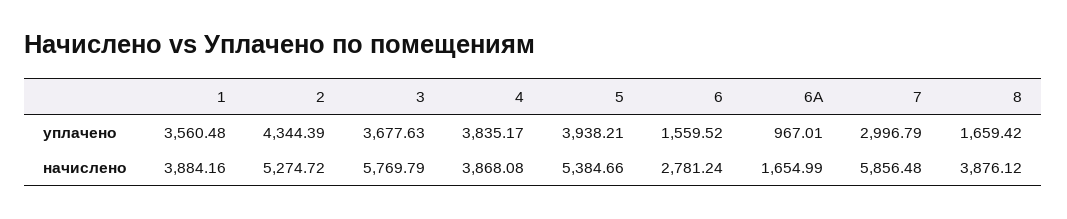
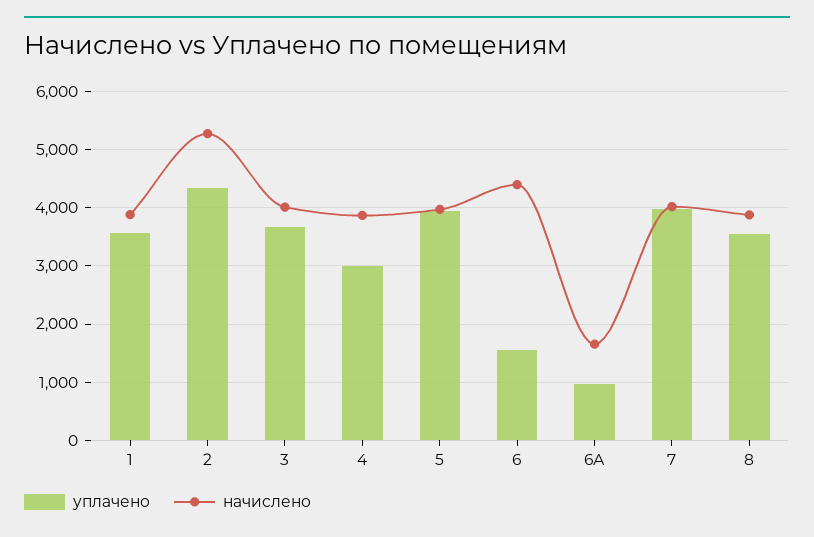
уплачено, 4: 3835.17 -> 3000
уплачено, 7: 2996.79 -> 4000
уплачено, 8: 1659.42 -> 3600
начислено, 3: 5769.79 -> 4000
начислено, 5: 5384.66 -> 4000
начислено, 6: 2781.24 -> 4400
начислено, 7: 5856.48 -> 4000

